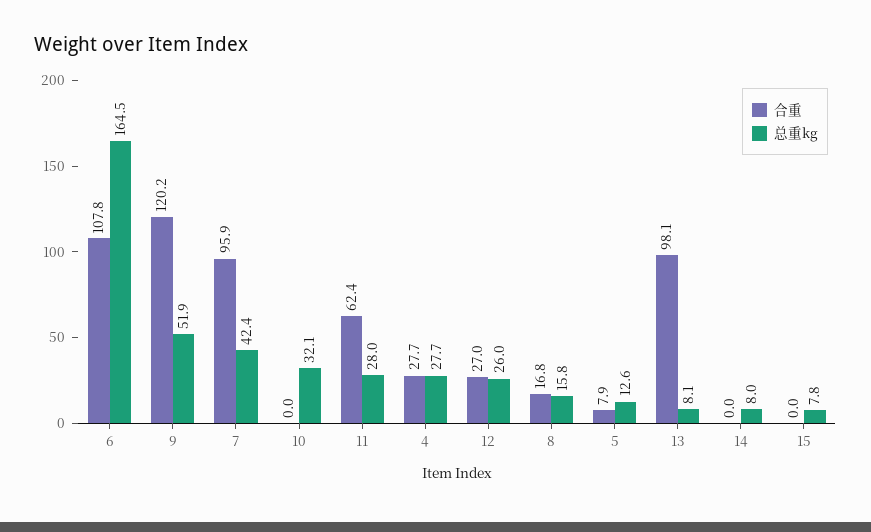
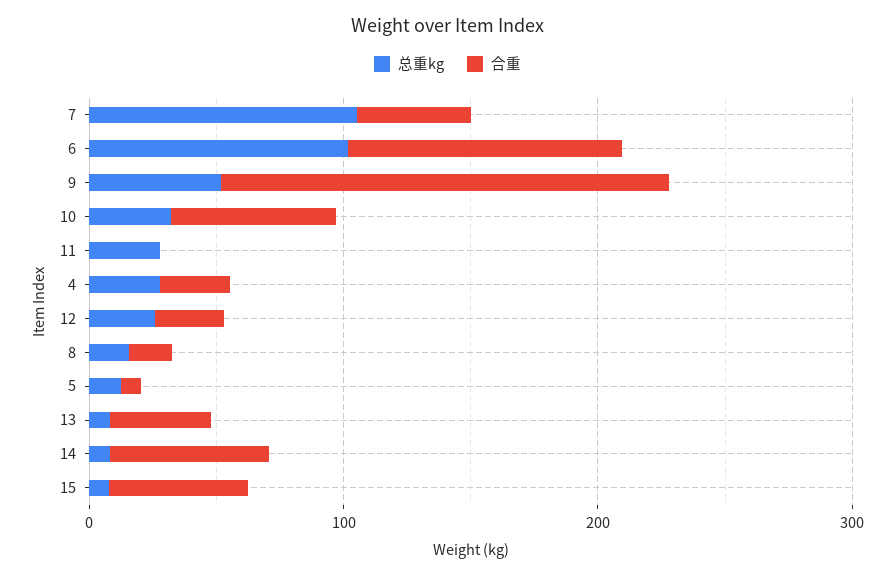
总重kg, 6: 164.5 -> 100
合重, 9: 120.2 -> 180
合重, 7: 95.9 -> 40
总重kg, 7: 42.4 -> 100
合重, 10: 0 -> 60
合重, 11: 62.4 -> 0
合重, 13: 98.1 -> 40
合重, 14: 0 -> 60
合重, 15: 0 -> 60

